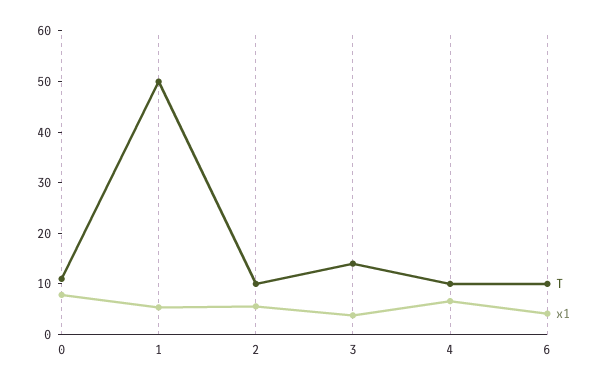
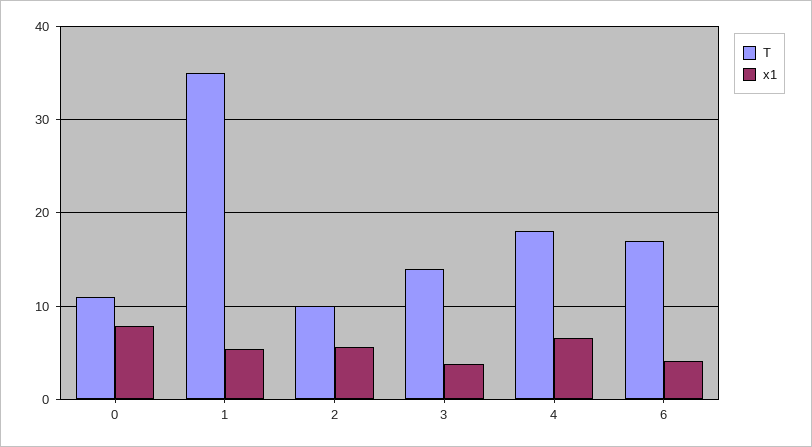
T, 1: 50 -> 35
T, 4: 10 -> 18
T, 6: 10 -> 17

